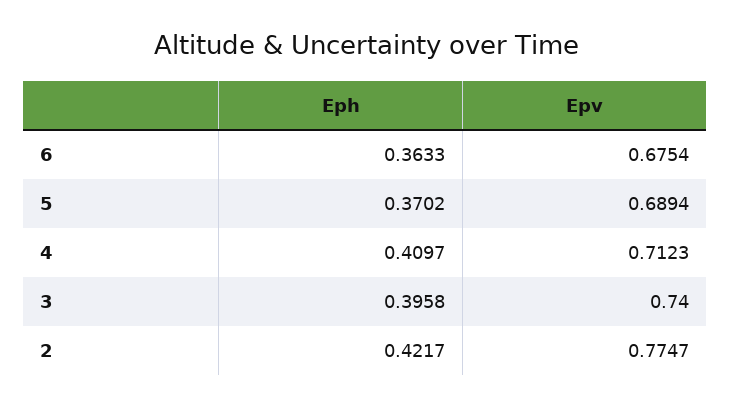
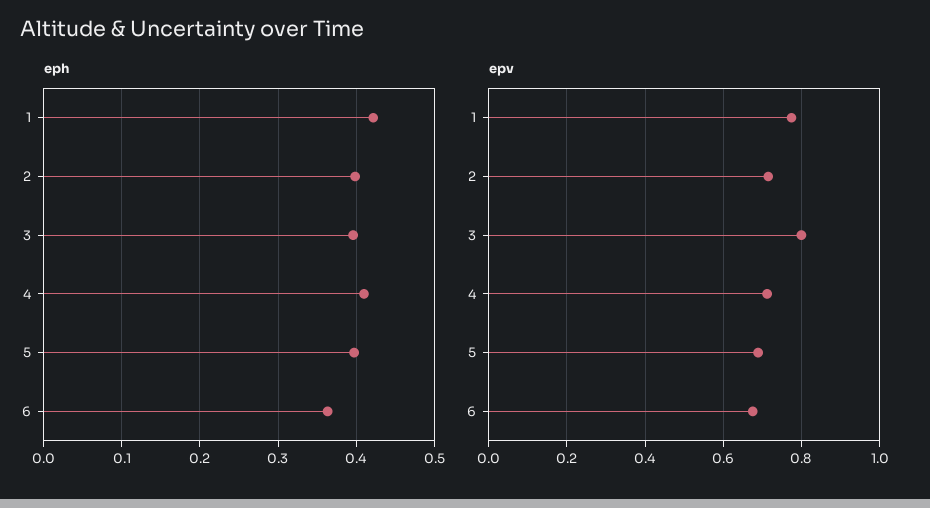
Eph, 5: 0.3702 -> 0.4
Epv, 3: 0.74 -> 0.8
Eph, 2: 0.4217 -> 0.4
Epv, 2: 0.7747 -> 0.72
Eph, 1: none -> 0.42
Epv, 1: none -> 0.78

